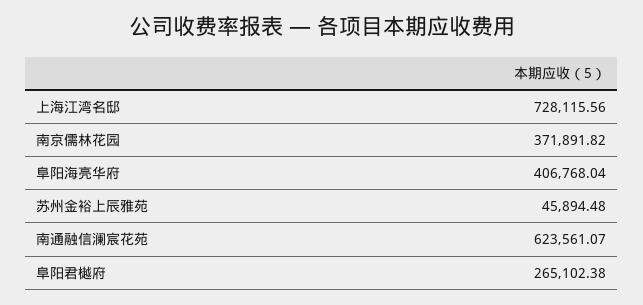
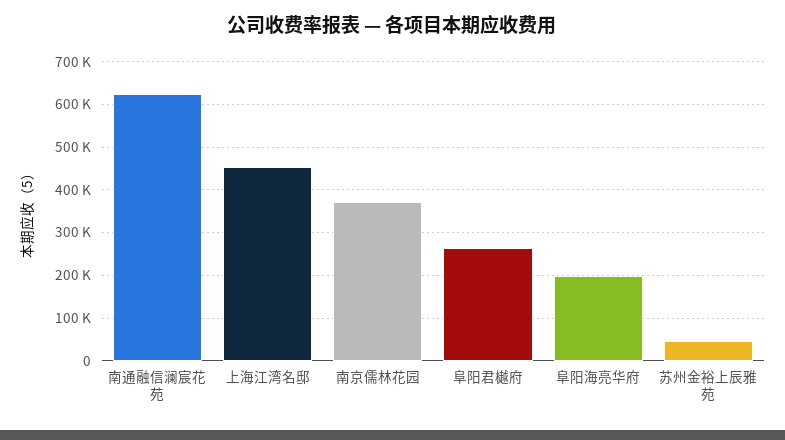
上海江湾名邸: 728115.56 -> 460000
阜阳海亮华府: 406768.04 -> 200000

